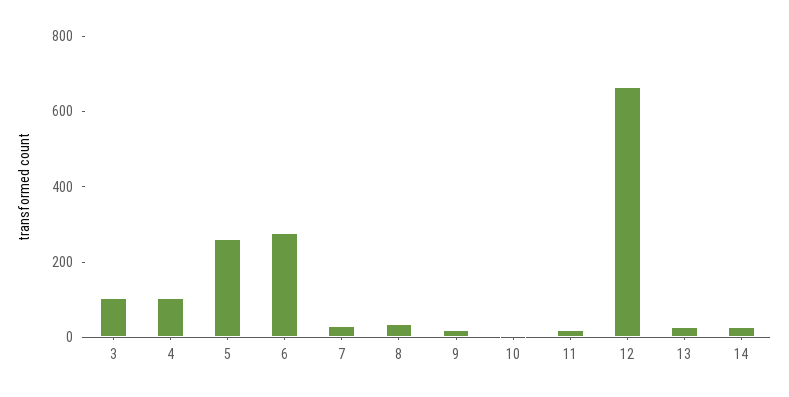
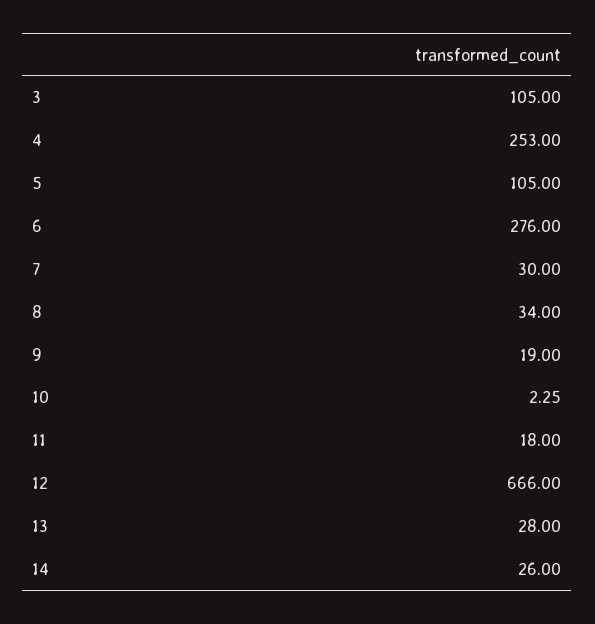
4: 100 -> 253
5: 250 -> 105

